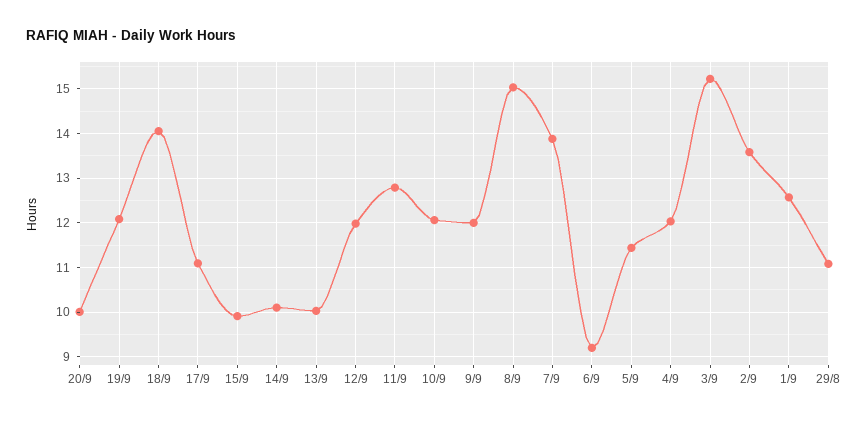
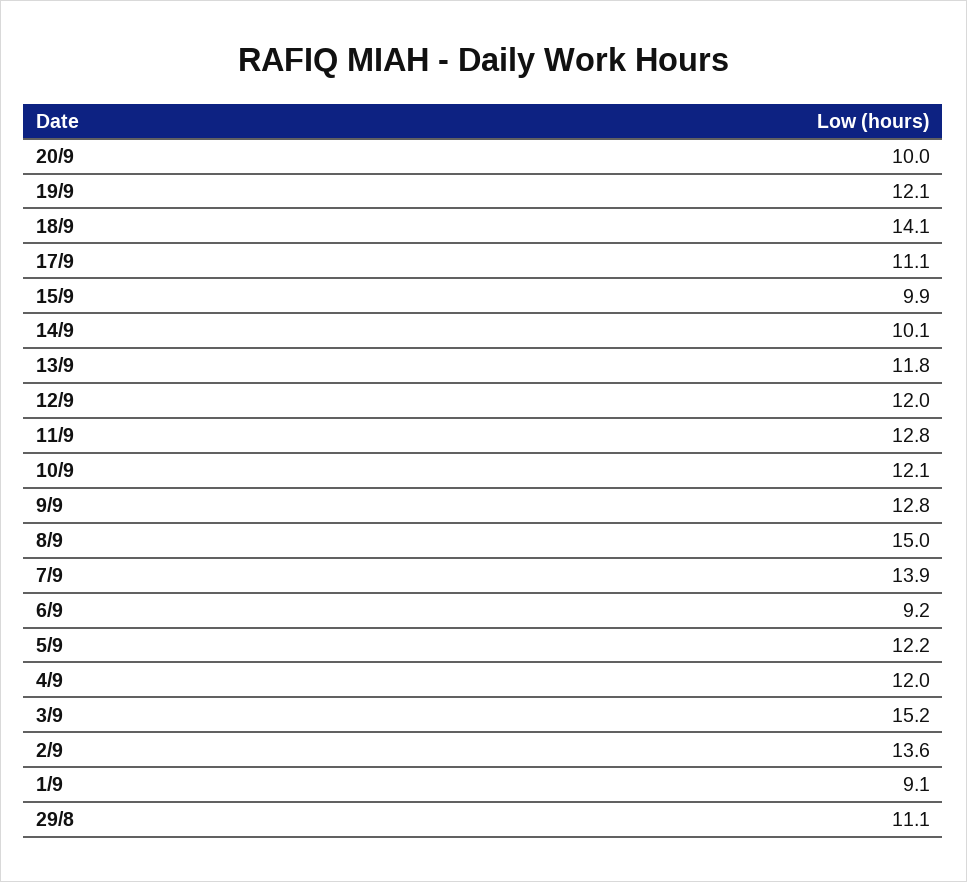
13/9: 10 -> 11.8
9/9: 12 -> 12.8
5/9: 11.4 -> 12.2
1/9: 12.6 -> 9.1

